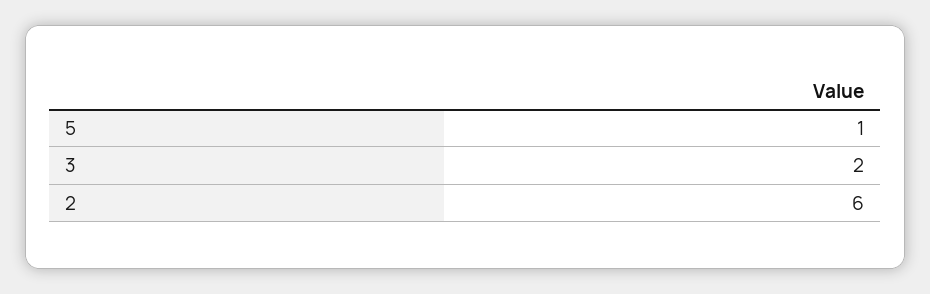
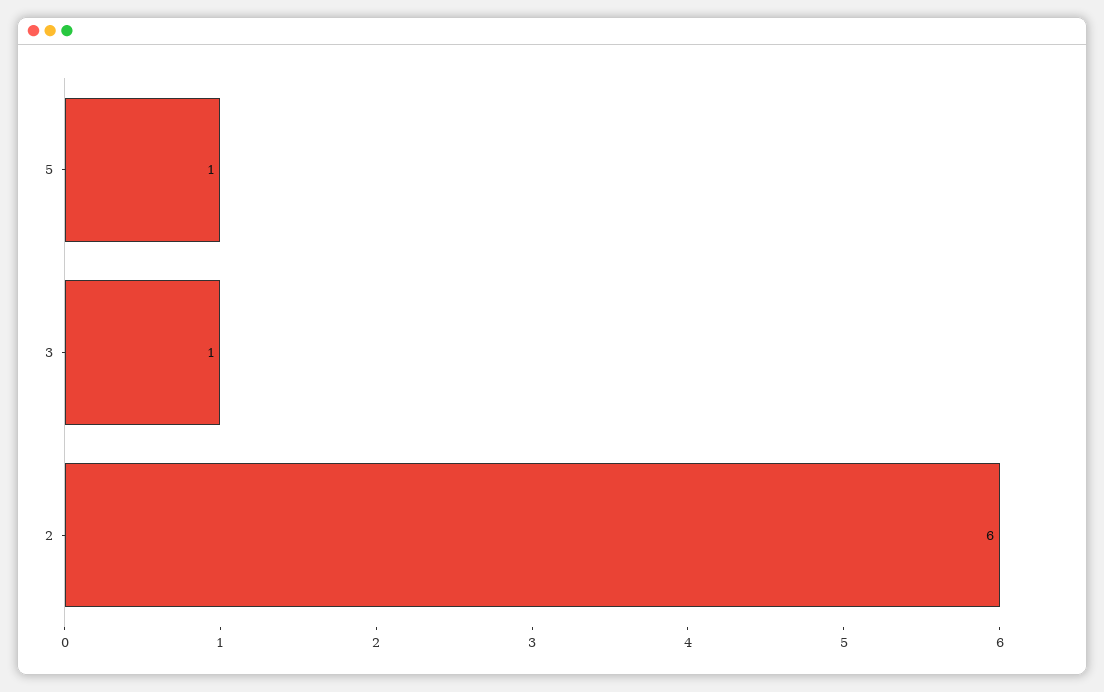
3: 2 -> 1

